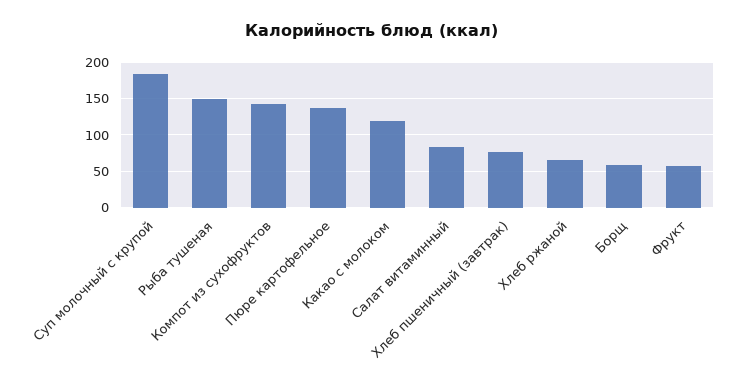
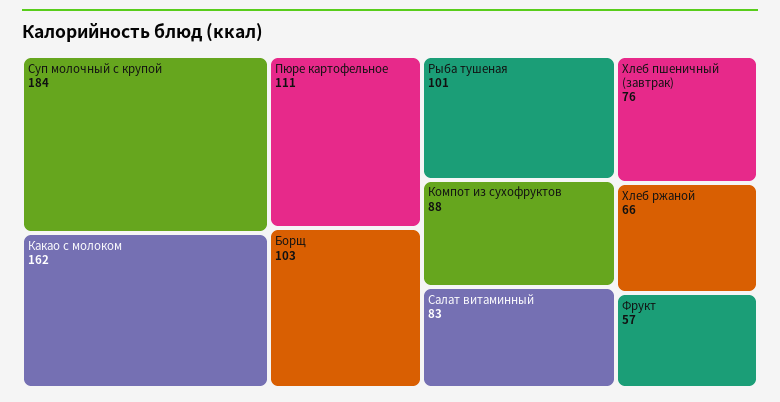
Рыба тушеная: 150 -> 101
Компот из сухофруктов: 140 -> 88
Пюре картофельное: 140 -> 111
Какао с молоком: 120 -> 162
Борщ: 60 -> 103

